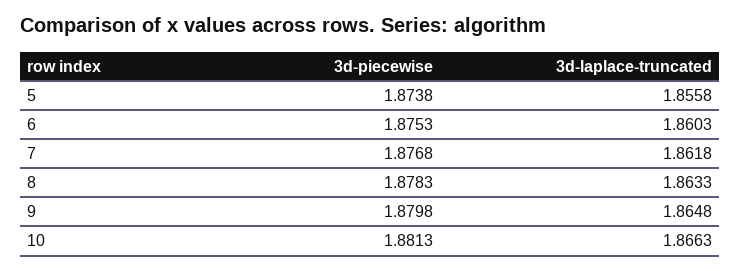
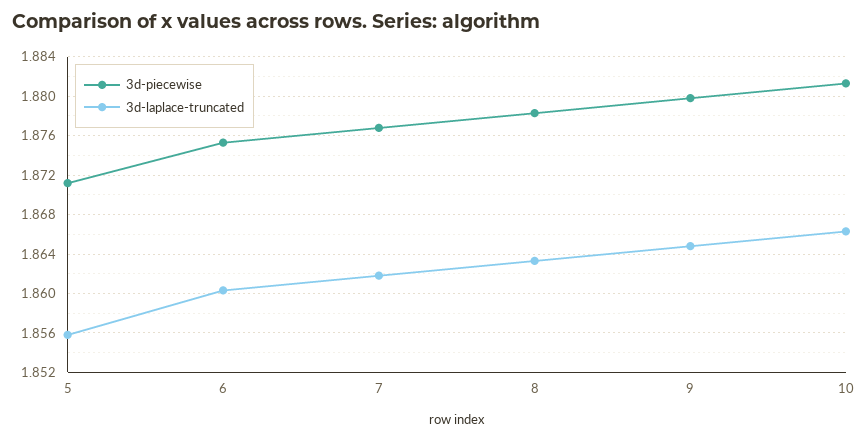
3d-piecewise, 5: 1.8738 -> 1.871

